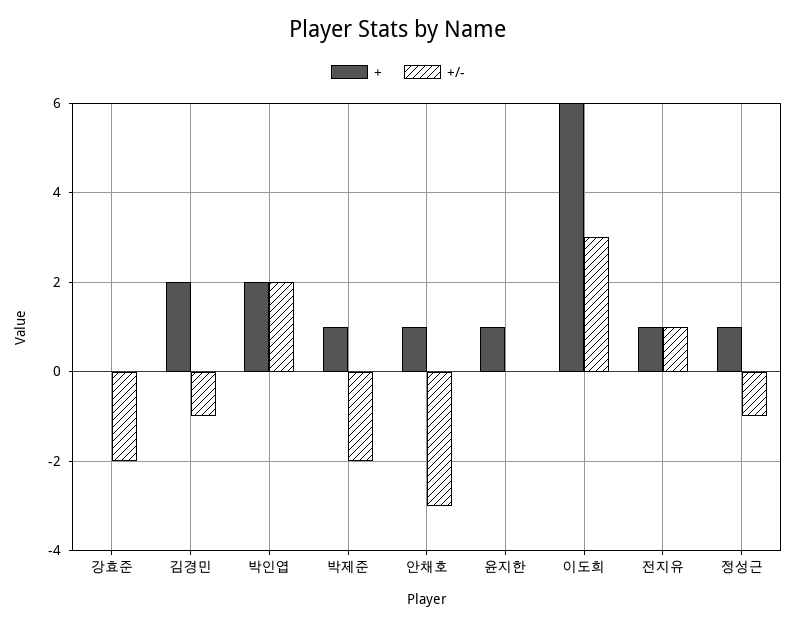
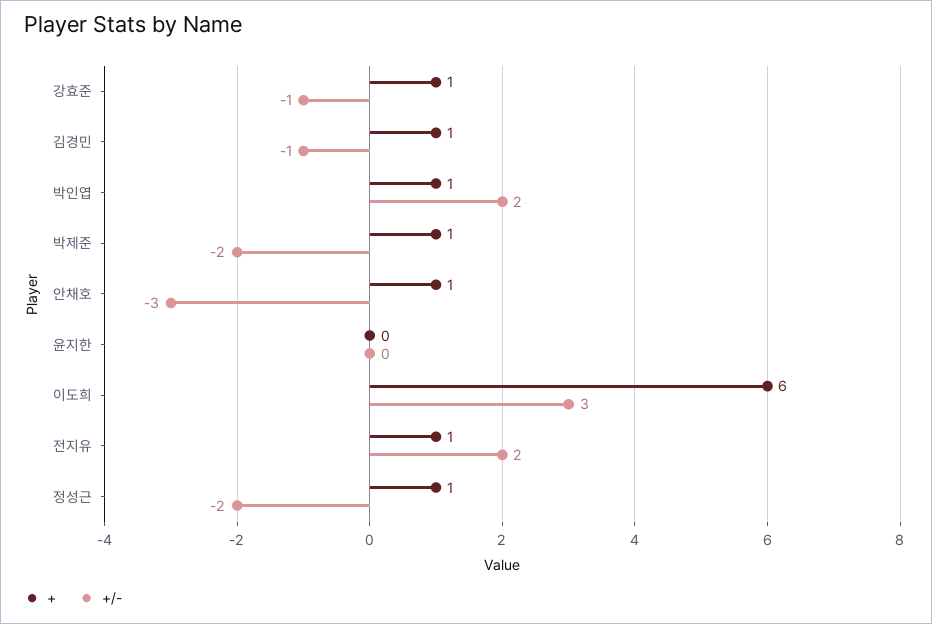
+, 강효준: 0 -> 1
+/-, 강효준: -2 -> -1
+, 김경민: 2 -> 1
+, 박인엽: 2 -> 1
+, 윤지한: 1 -> 0
+/-, 전지유: 1 -> 2
+/-, 정성근: -1 -> -2

